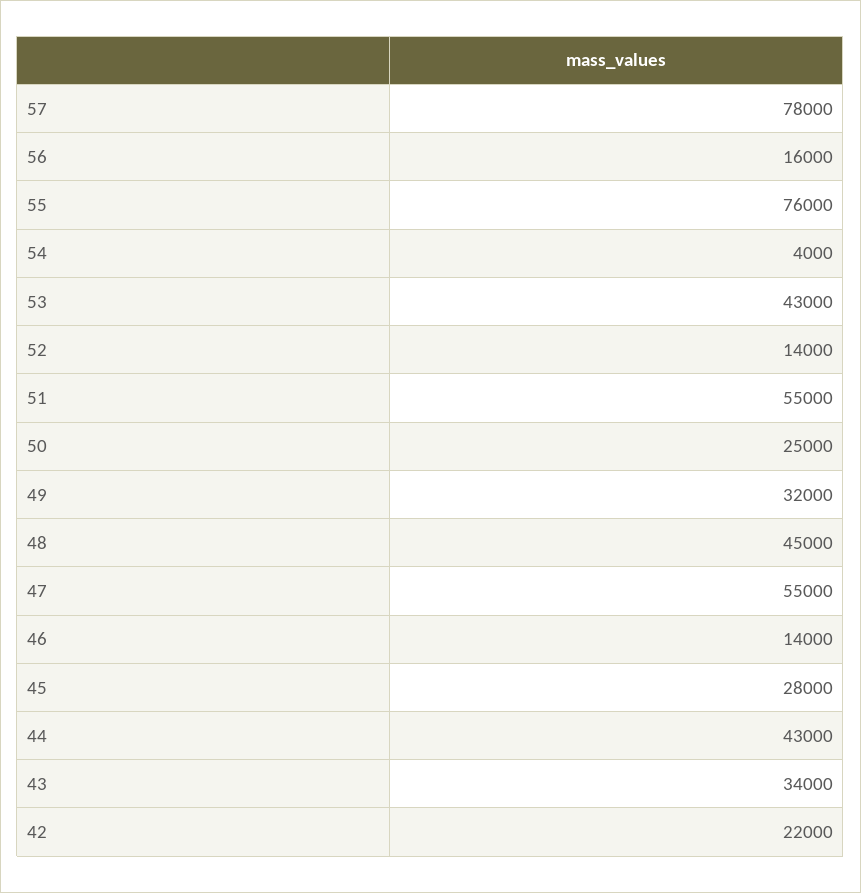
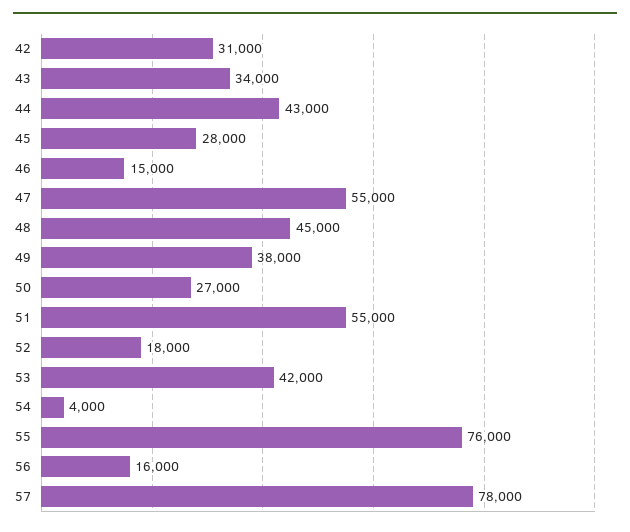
53: 43000 -> 42000
52: 14000 -> 18000
50: 25000 -> 27000
49: 32000 -> 38000
46: 14000 -> 15000
42: 22000 -> 31000

